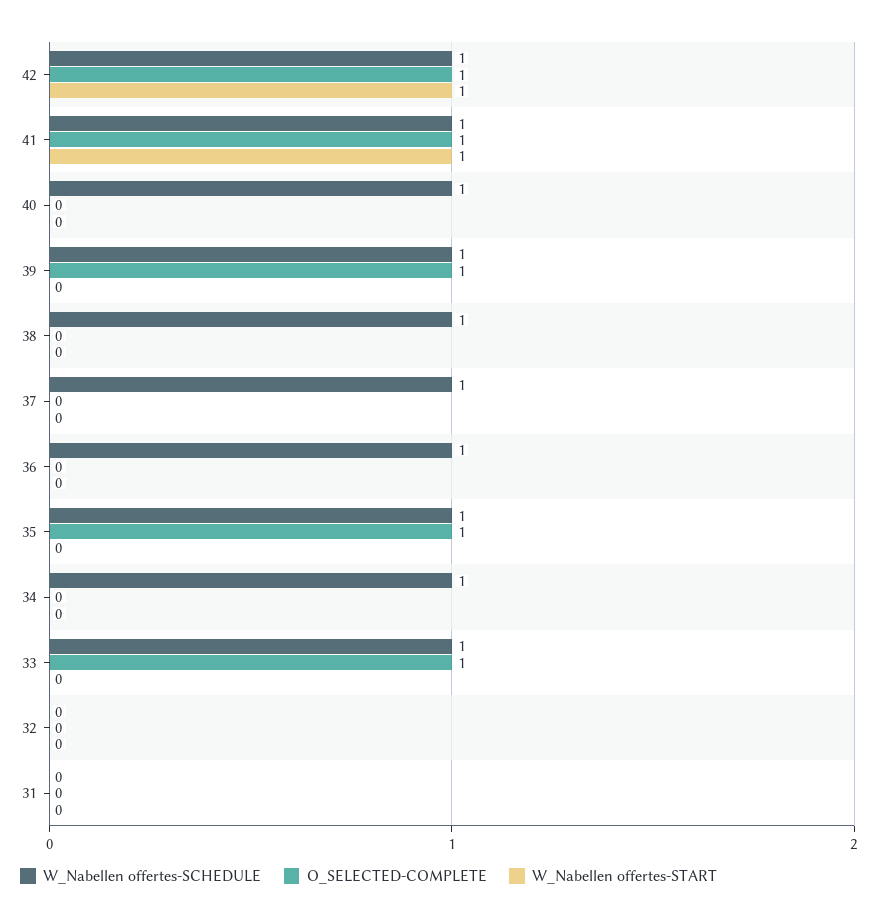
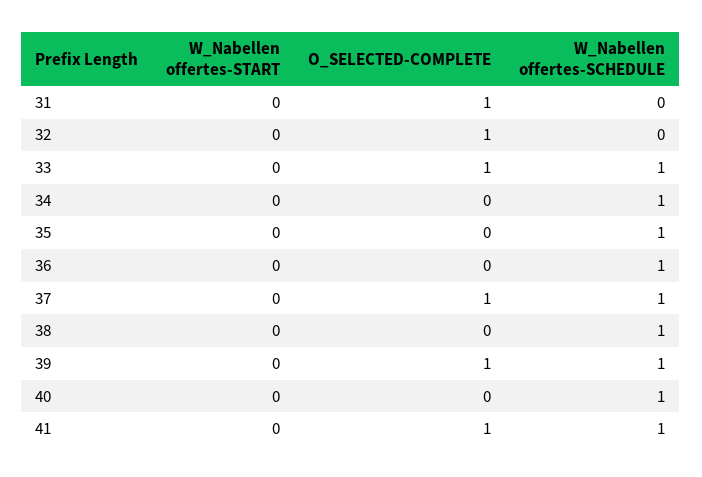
W_Nabellen offertes-SCHEDULE, 42: 1 -> none
O_SELECTED-COMPLETE, 42: 1 -> none
W_Nabellen offertes-START, 42: 1 -> none
W_Nabellen offertes-START, 41: 1 -> 0
O_SELECTED-COMPLETE, 37: 0 -> 1
O_SELECTED-COMPLETE, 35: 1 -> 0
O_SELECTED-COMPLETE, 32: 0 -> 1
O_SELECTED-COMPLETE, 31: 0 -> 1

